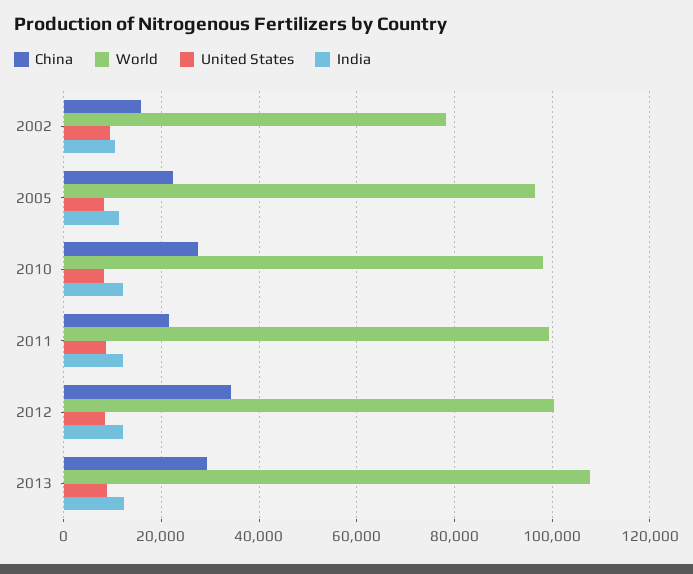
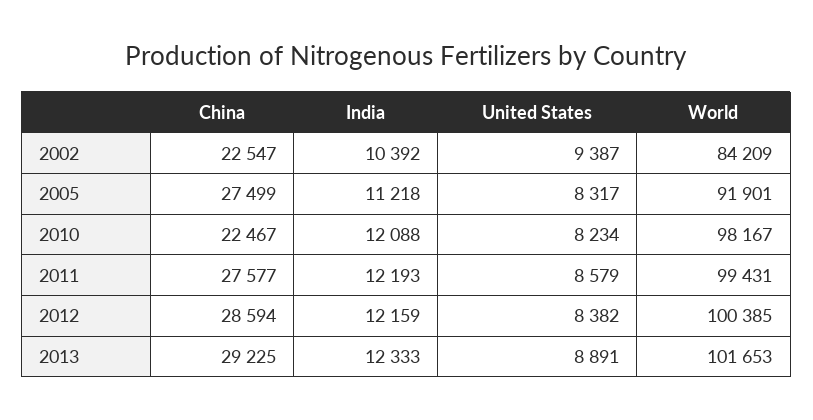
China, 2002: 16000 -> 22547
World, 2002: 78000 -> 84209
China, 2005: 22000 -> 27499
World, 2005: 96000 -> 91901
China, 2010: 28000 -> 22467
China, 2011: 22000 -> 27577
China, 2012: 34000 -> 28594
World, 2013: 108000 -> 101653

